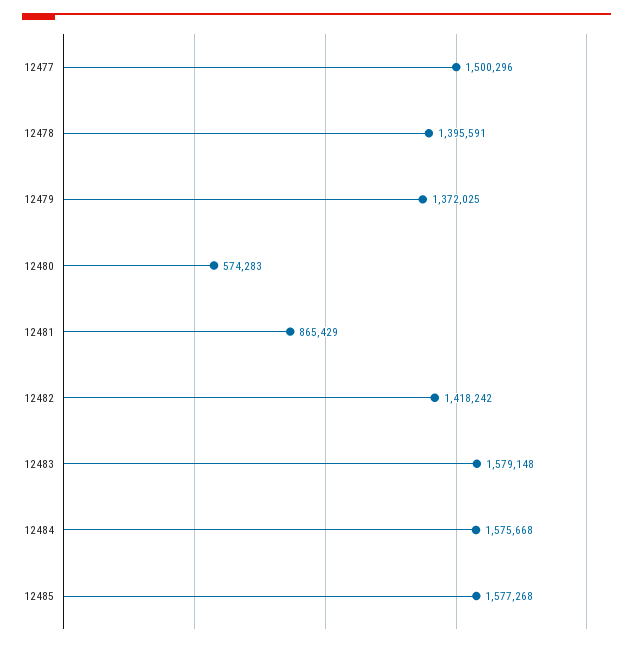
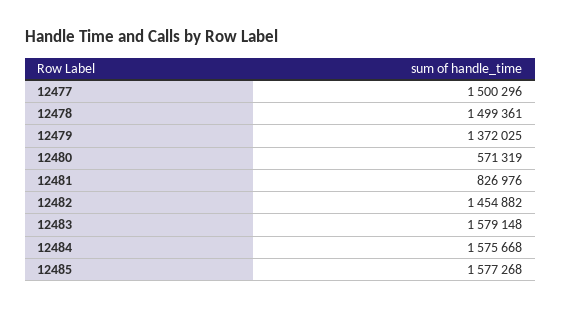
12478: 1395591 -> 1499361
12480: 574283 -> 571319
12481: 865429 -> 826976
12482: 1418242 -> 1454882

